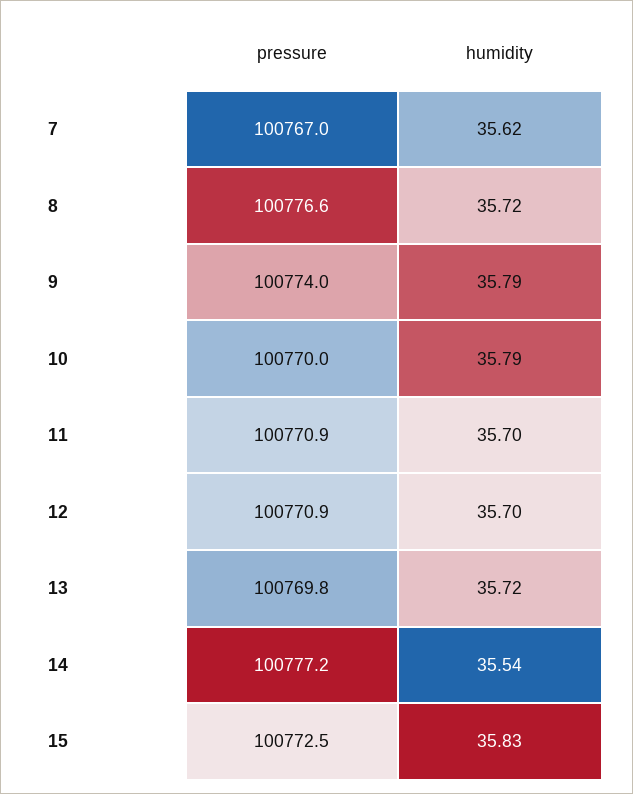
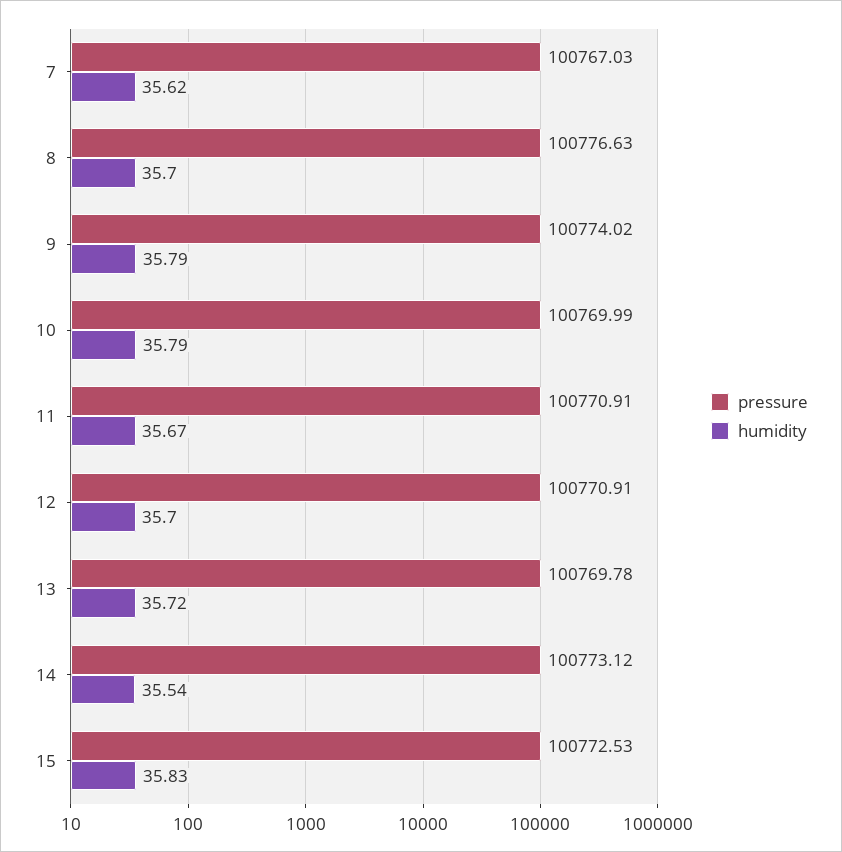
humidity, 8: 35.72 -> 35.7
humidity, 11: 35.7 -> 35.67
pressure, 14: 100777.2 -> 100773.12

